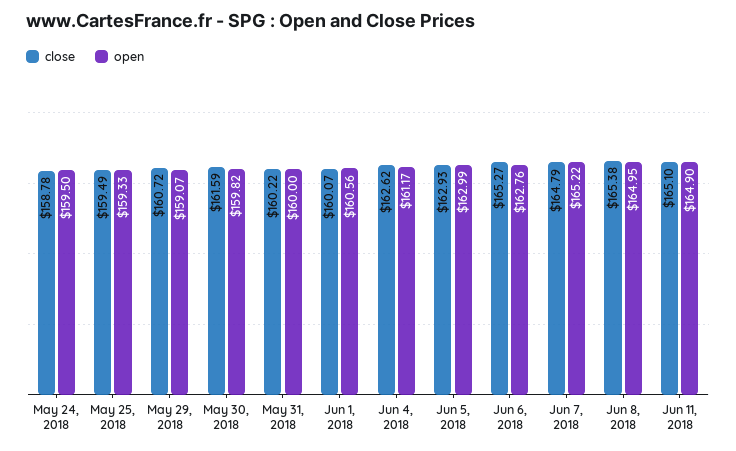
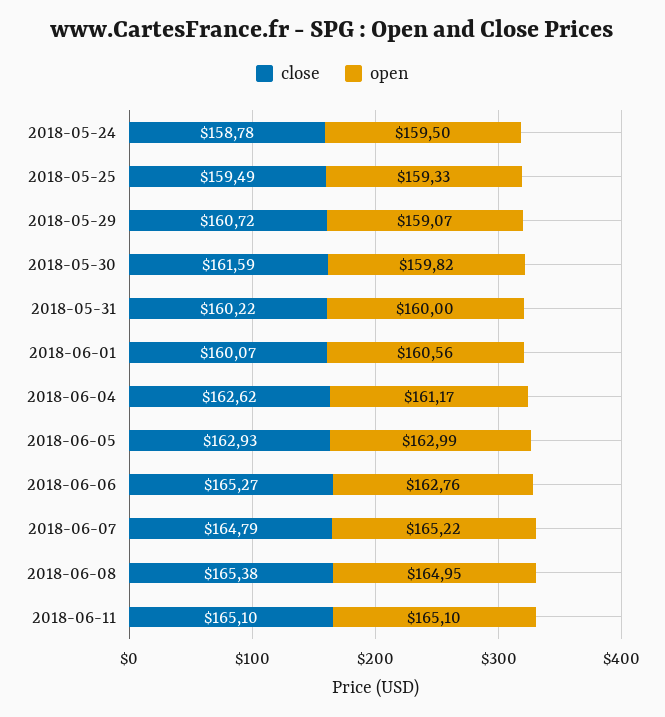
open, Jun 11, 2018: 164.9 -> 165.1

